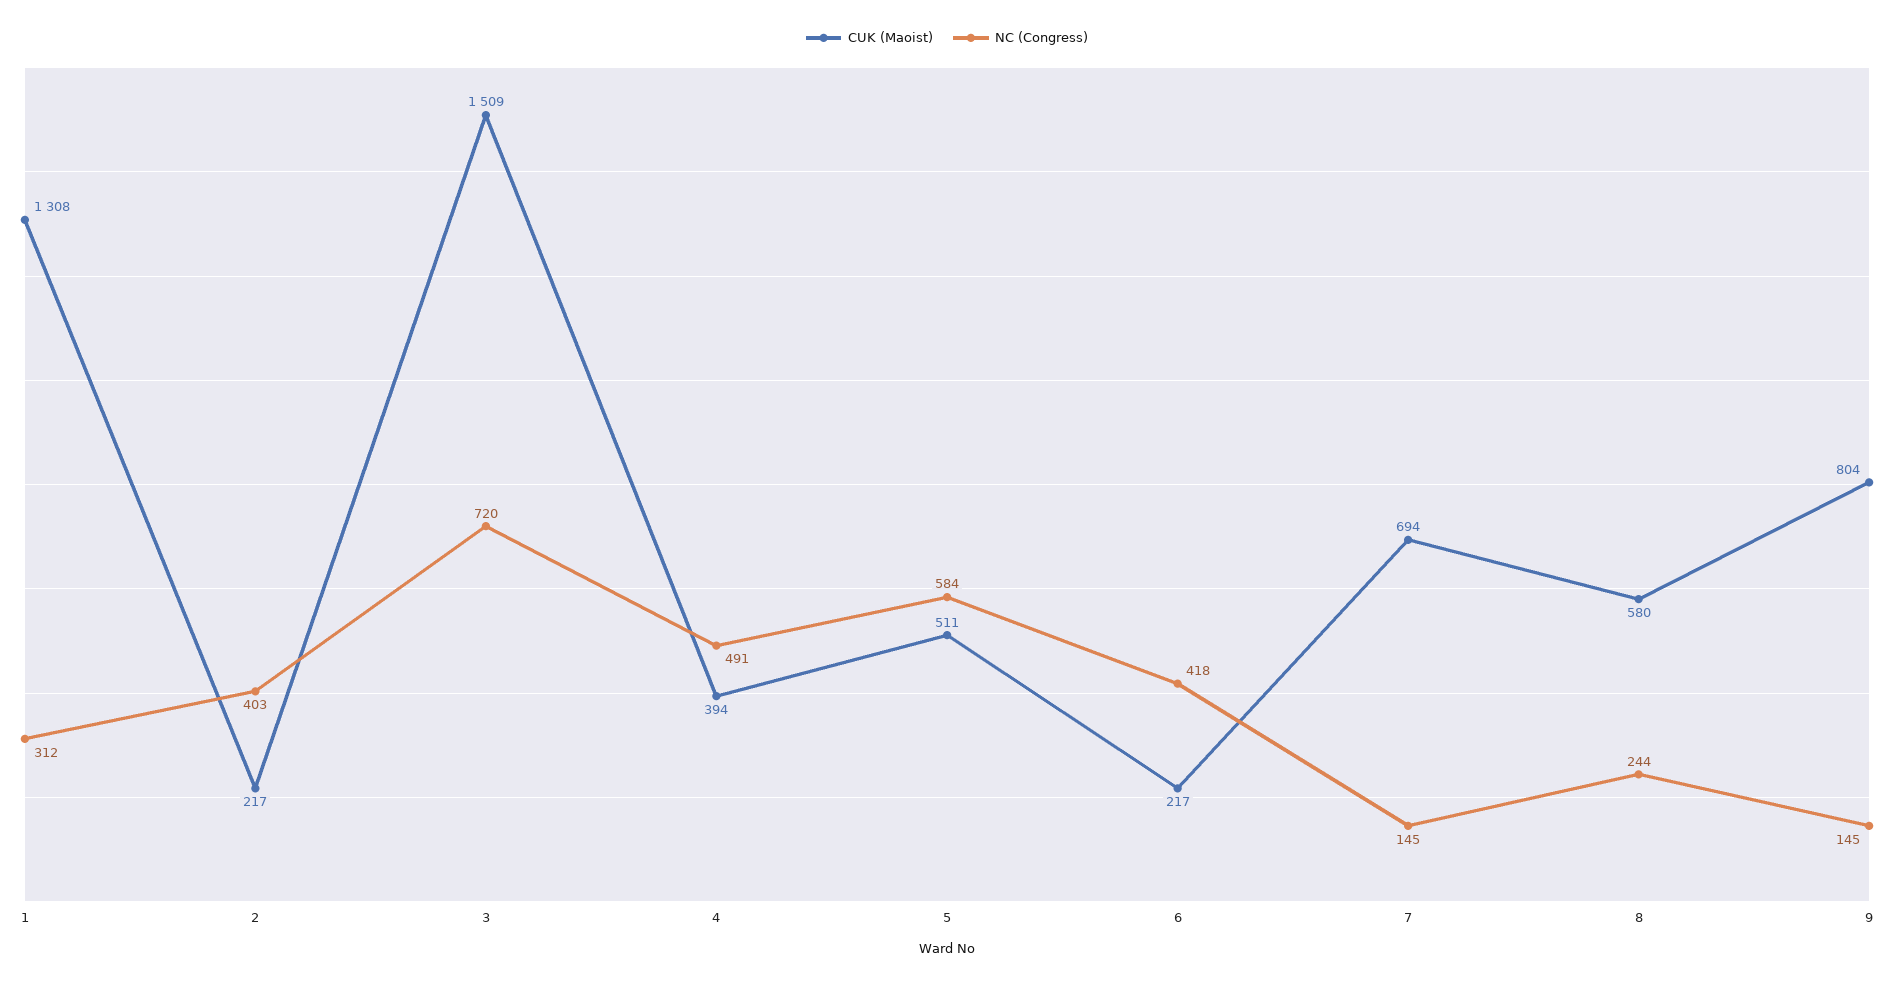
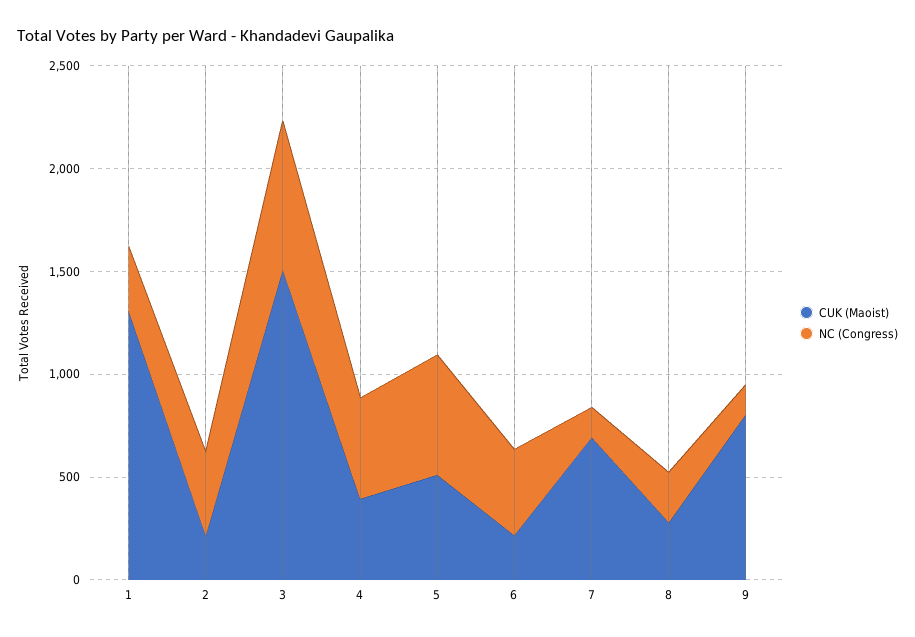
CUK (Maoist), 8: 580 -> 300

